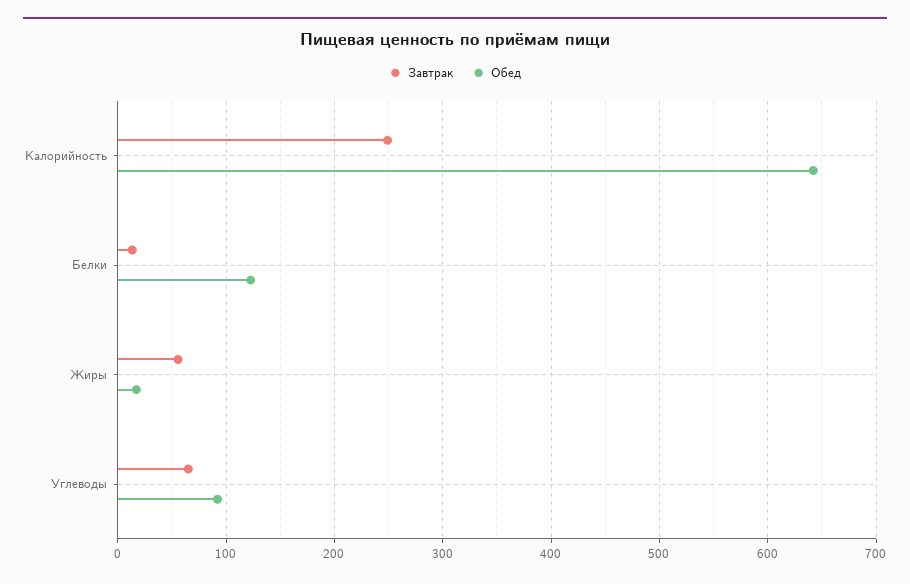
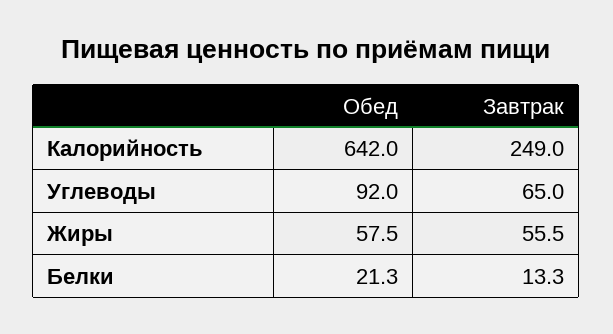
Обед, Белки: 120 -> 21.3
Обед, Жиры: 20 -> 57.5

